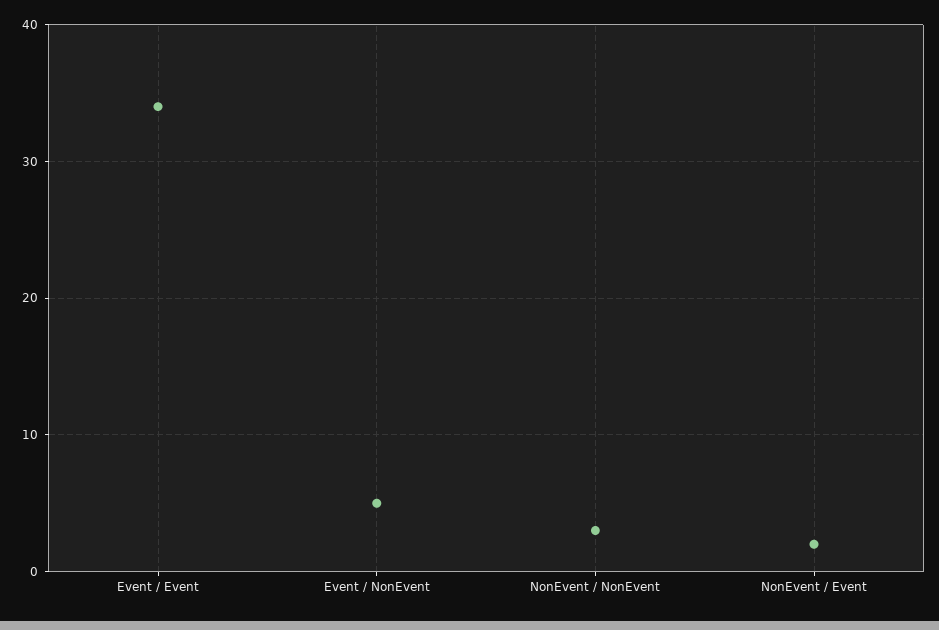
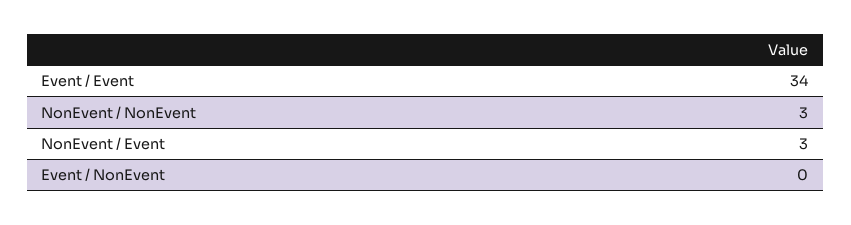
Event / NonEvent: 5 -> 0
NonEvent / Event: 2 -> 3

